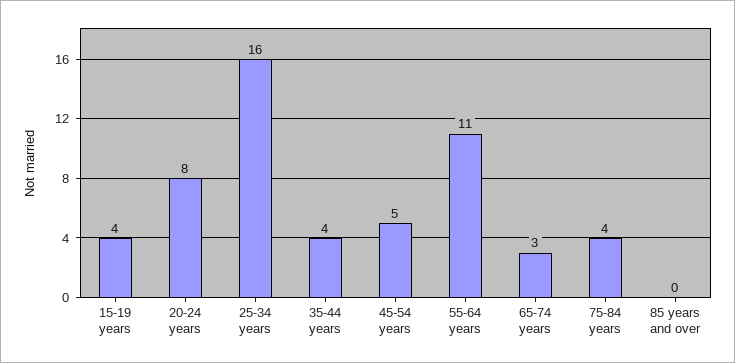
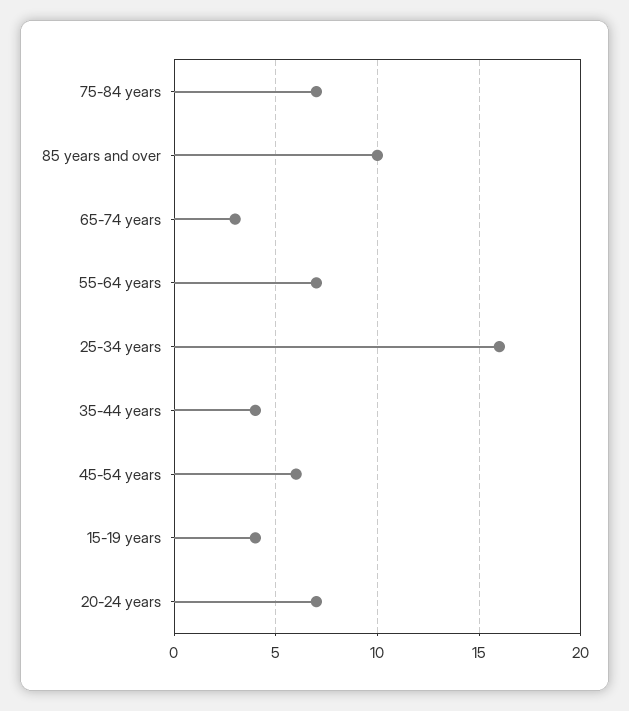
20-24 years: 8 -> 7
45-54 years: 5 -> 6
55-64 years: 11 -> 7
75-84 years: 4 -> 7
85 years and over: 0 -> 10

